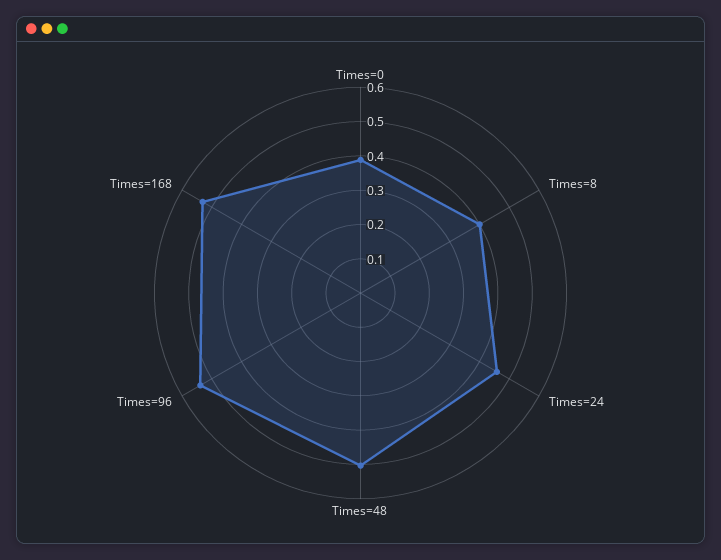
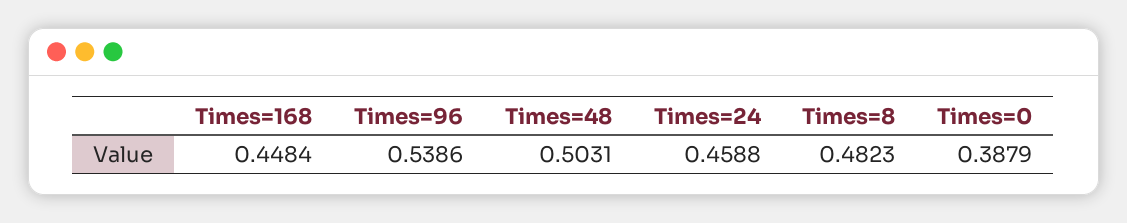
Times=8: 0.4 -> 0.4823
Times=168: 0.525 -> 0.4484

